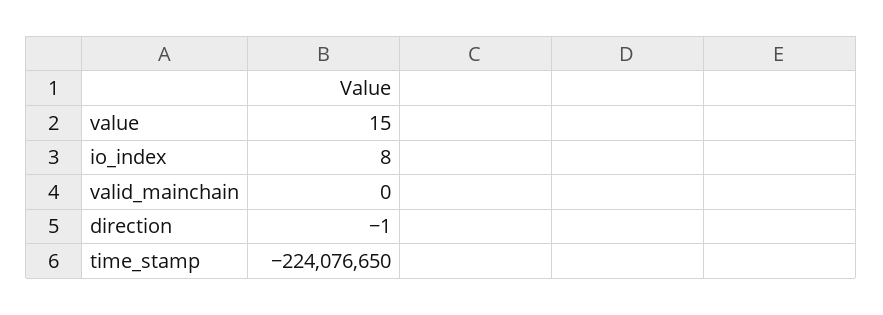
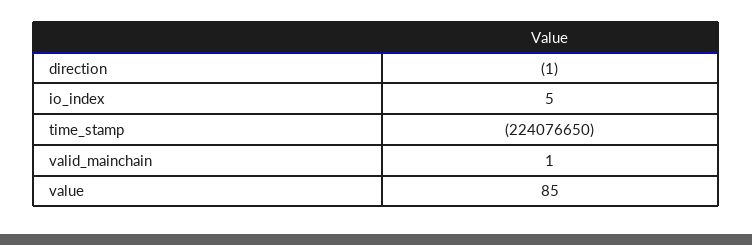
value: 15 -> 85
io_index: 8 -> 5
valid_mainchain: 0 -> 1

